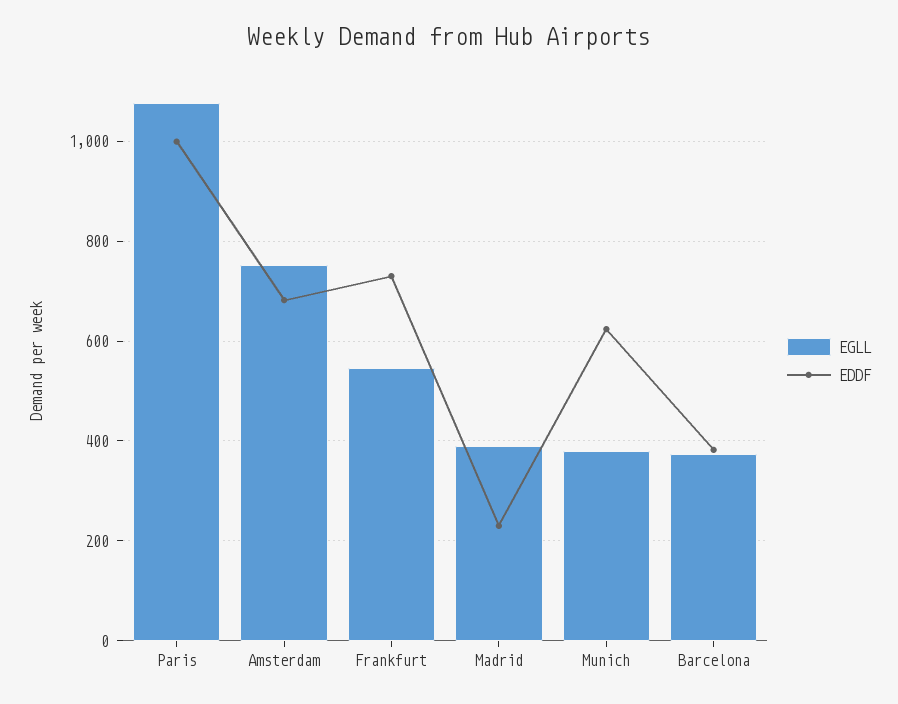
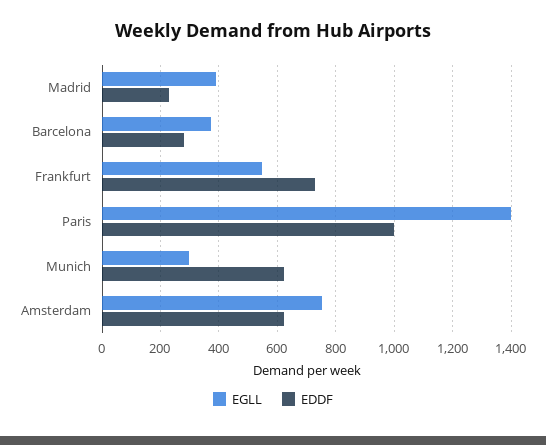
EGLL, Paris: 1080 -> 1400
EDDF, Amsterdam: 680 -> 625
EGLL, Munich: 380 -> 300
EDDF, Barcelona: 380 -> 275

